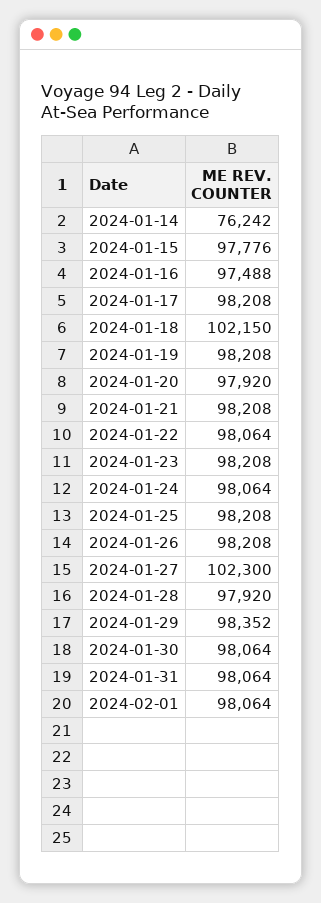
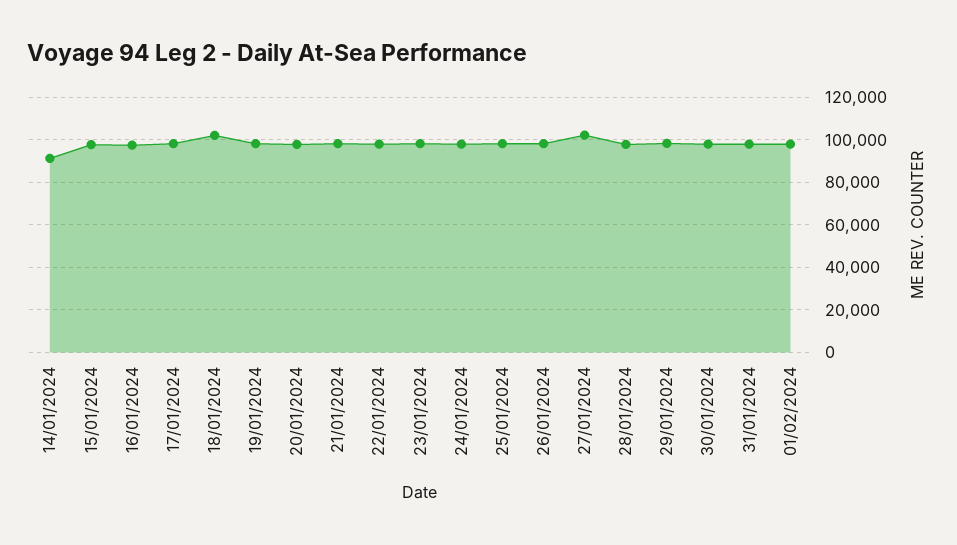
2024-01-14: 76242 -> 90000

